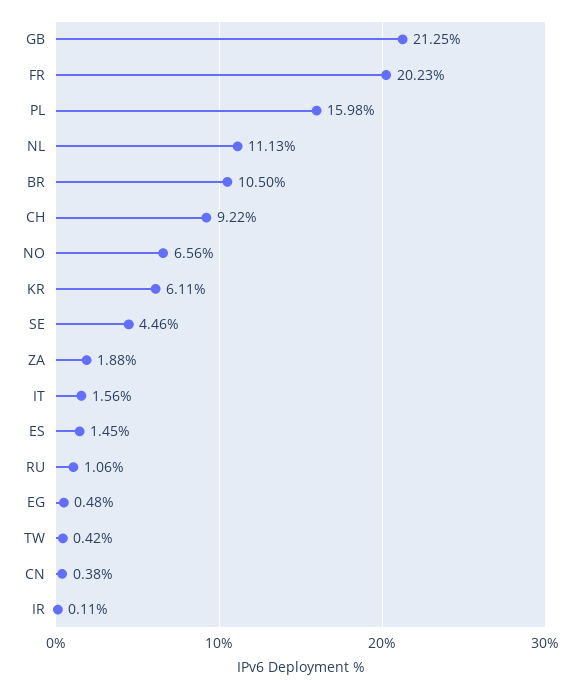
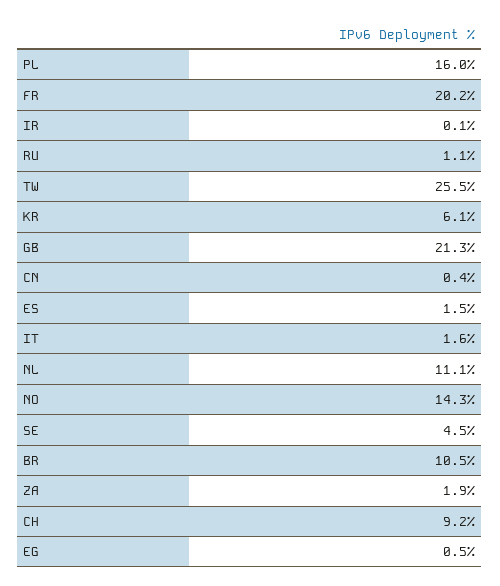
NO: 6.56 -> 14.3
TW: 0.42 -> 25.5

